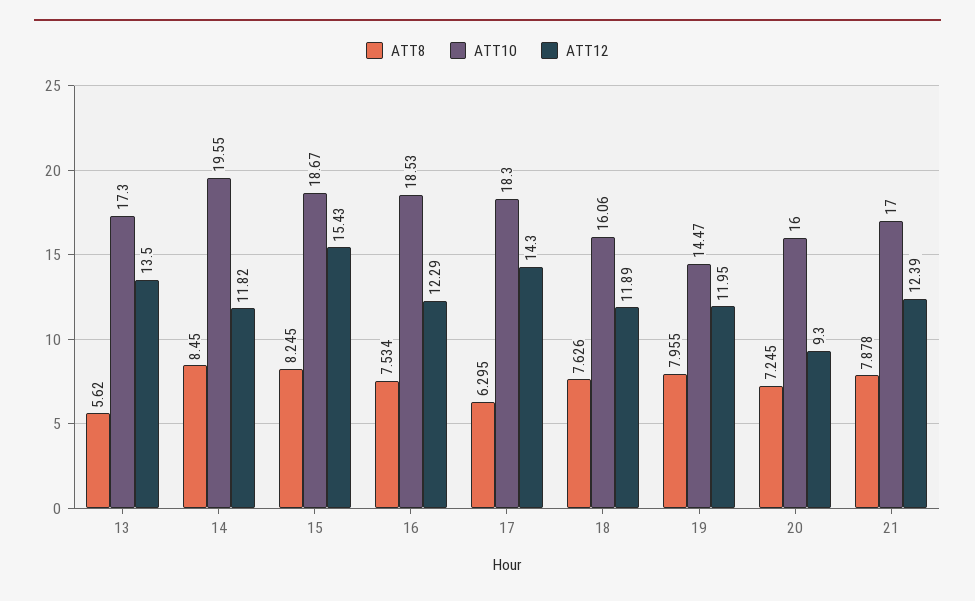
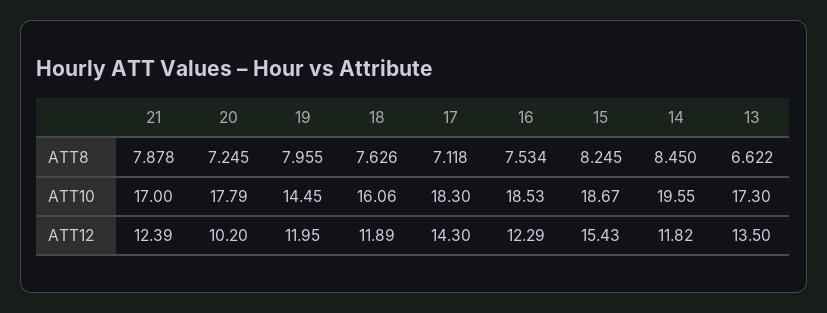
ATT8, 13: 5.62 -> 6.622
ATT8, 17: 6.295 -> 7.118
ATT10, 19: 14.47 -> 14.45
ATT10, 20: 16 -> 17.79
ATT12, 20: 9.3 -> 10.2

